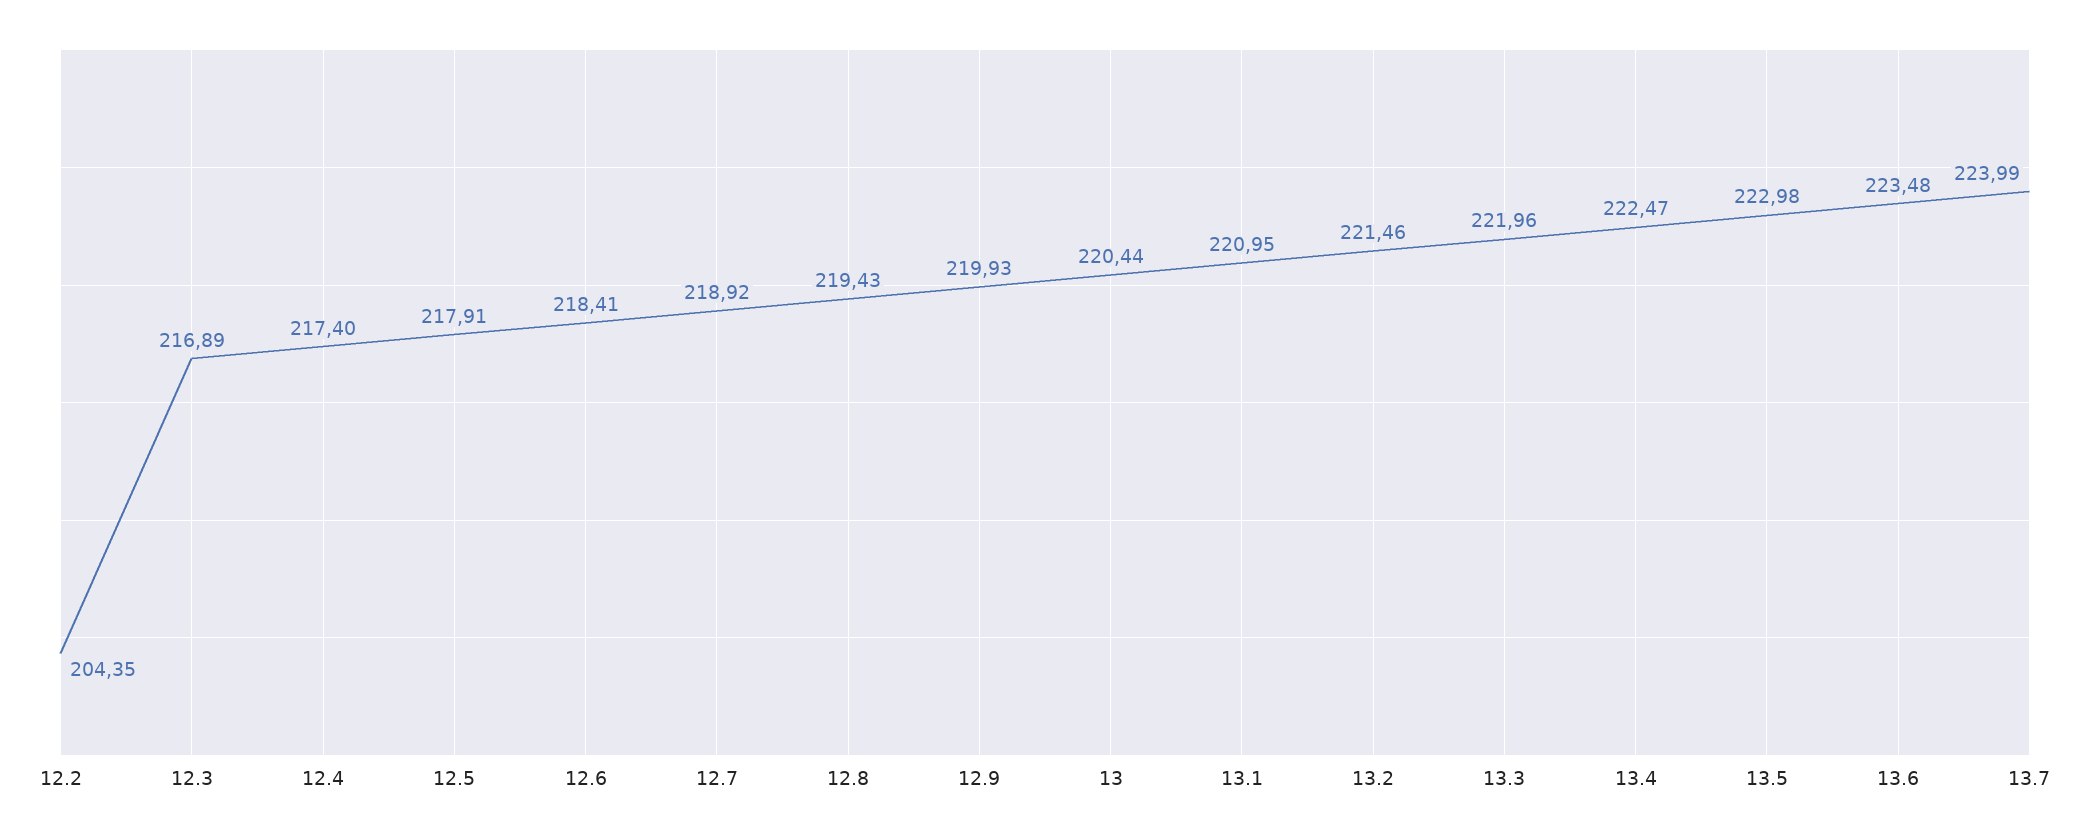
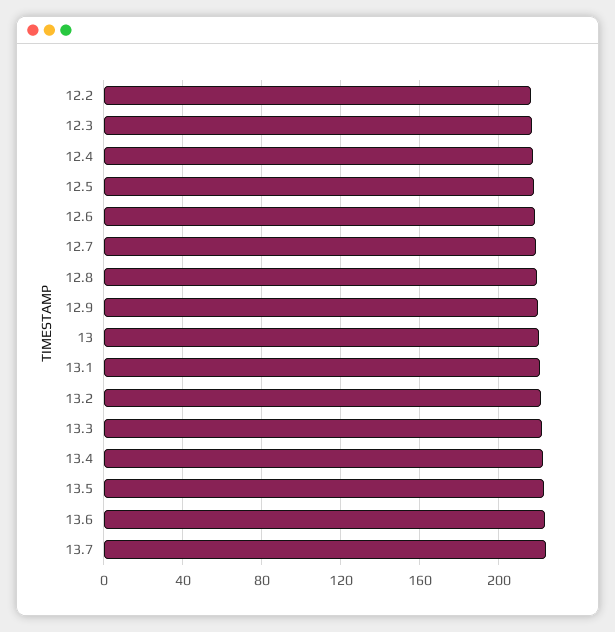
12.2: 204.35 -> 215

